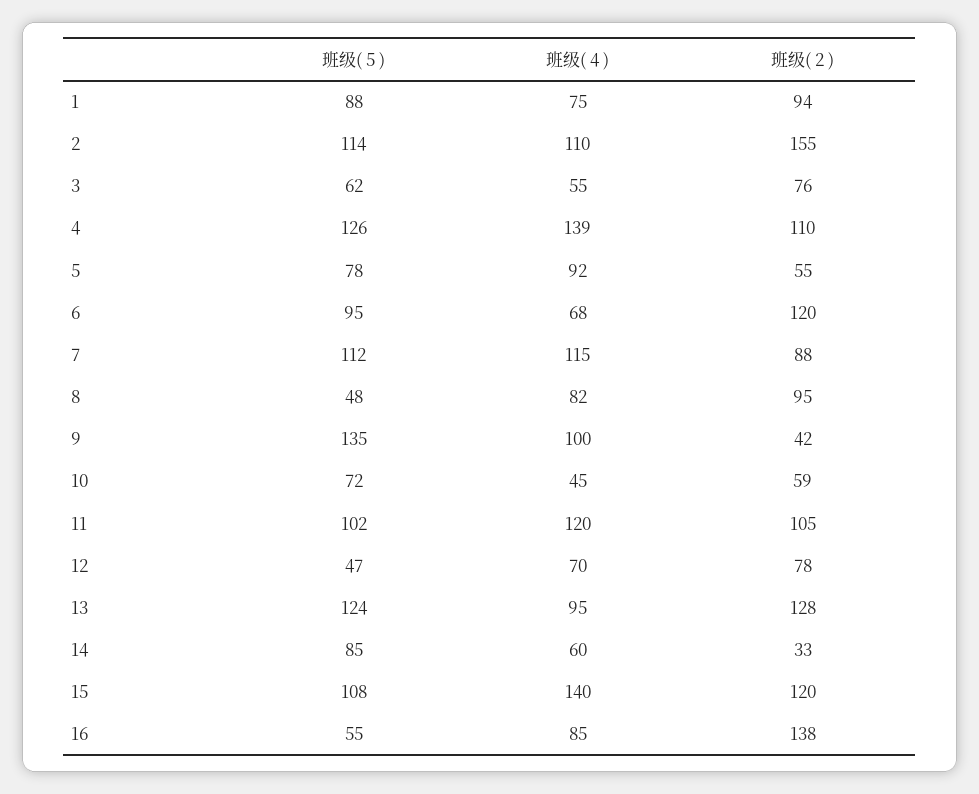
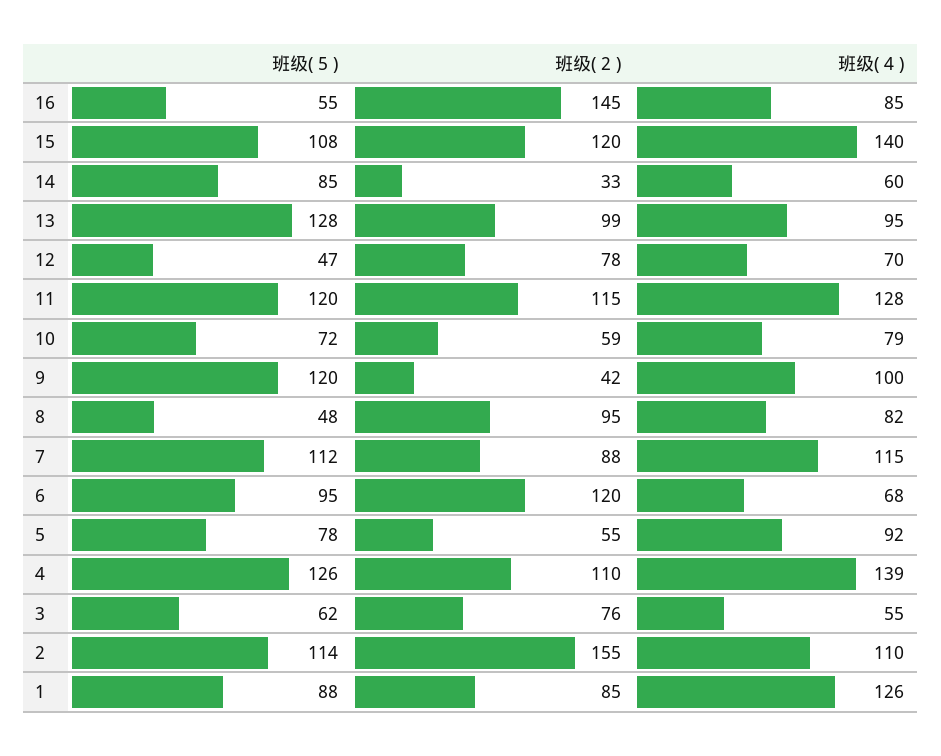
班级( 4 ), 1: 75 -> 126
班级( 2 ), 1: 94 -> 85
班级( 5 ), 9: 135 -> 120
班级( 4 ), 10: 45 -> 79
班级( 5 ), 11: 102 -> 120
班级( 4 ), 11: 120 -> 128
班级( 2 ), 11: 105 -> 115
班级( 5 ), 13: 124 -> 128
班级( 2 ), 13: 128 -> 99
班级( 2 ), 16: 138 -> 145

